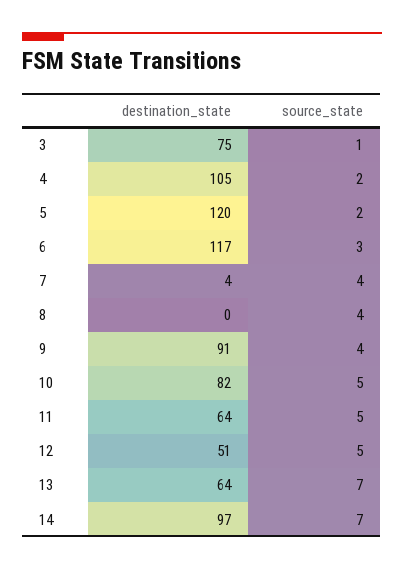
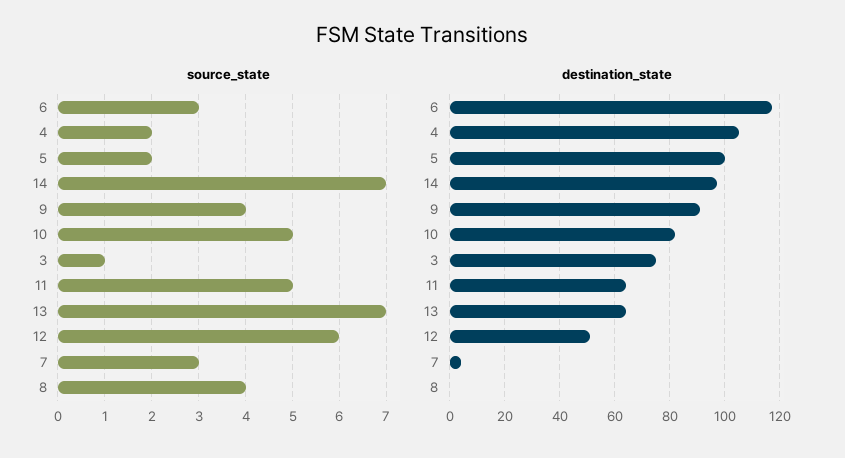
destination_state, 5: 120 -> 100
source_state, 7: 4 -> 3
source_state, 12: 5 -> 6

